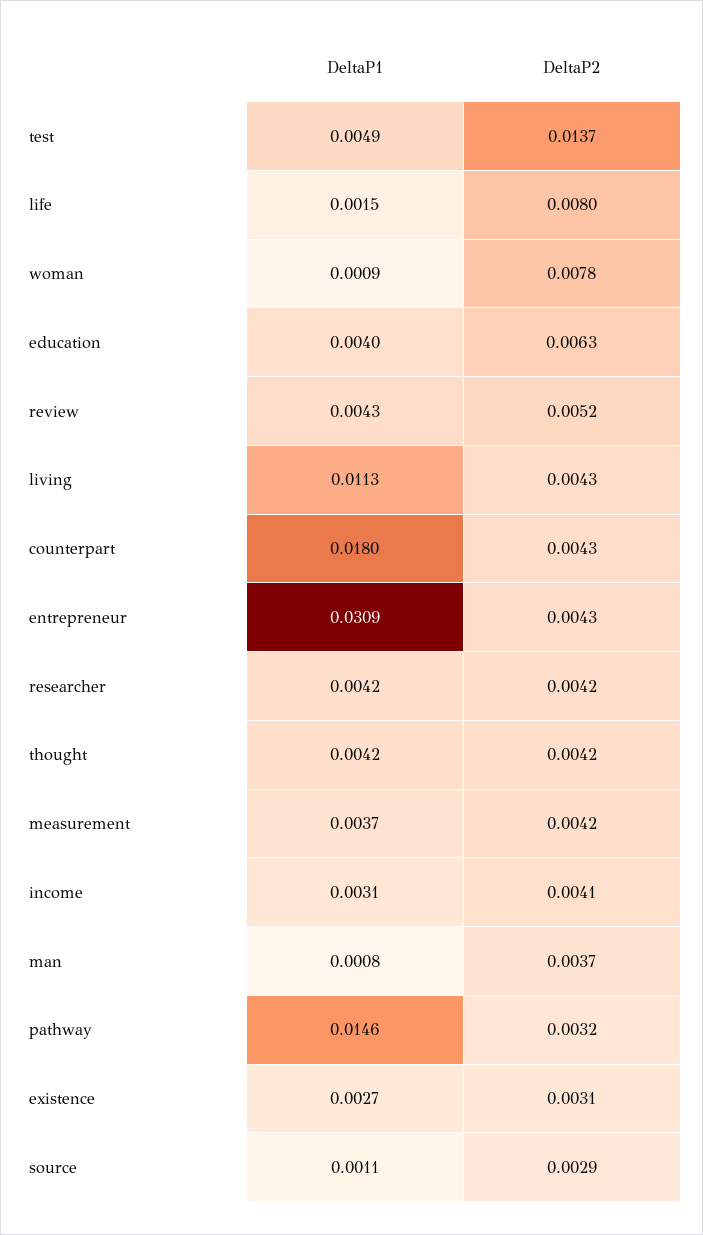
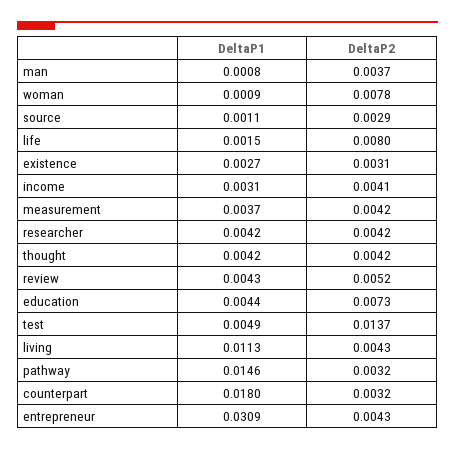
DeltaP1, education: 0.004 -> 0.0044
DeltaP2, education: 0.0063 -> 0.0073
DeltaP2, counterpart: 0.0043 -> 0.0032

